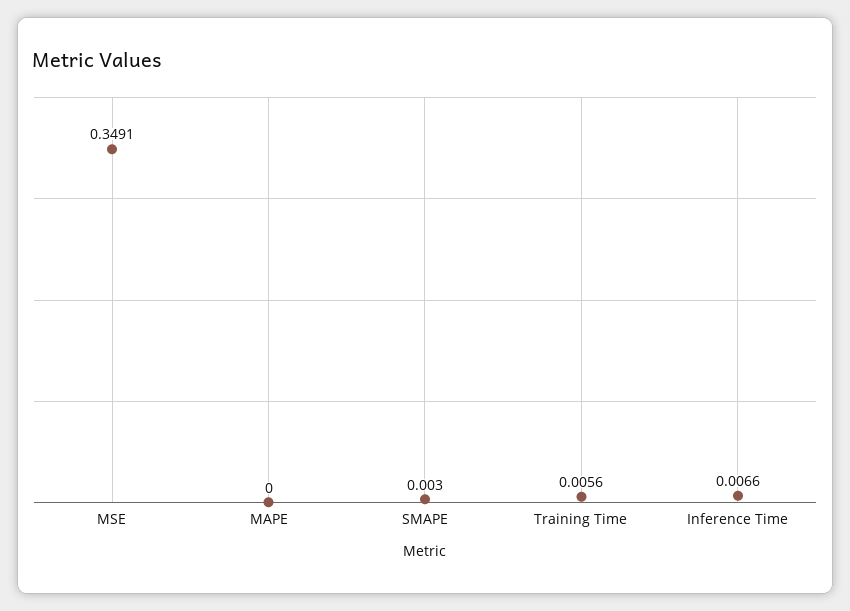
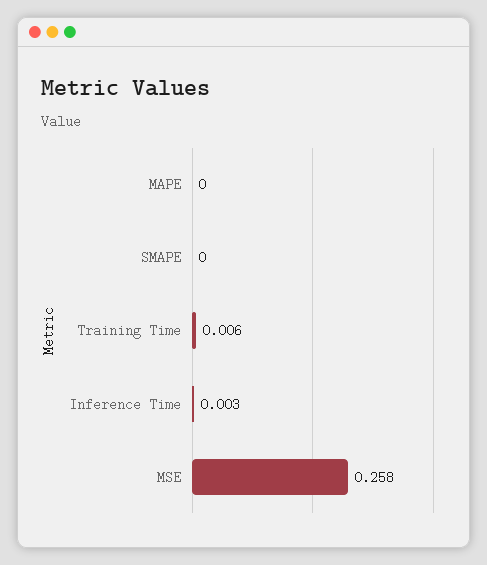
MSE: 0.3491 -> 0.258
SMAPE: 0.003 -> 0
Inference Time: 0.0066 -> 0.003

